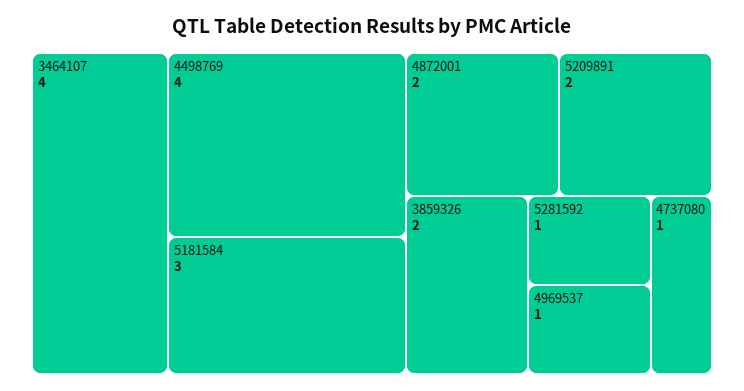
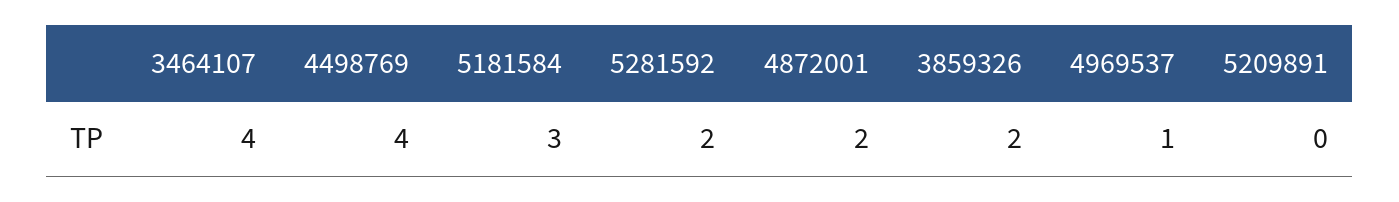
5209891: 2 -> 0
5281592: 1 -> 2
4737080: 1 -> none

